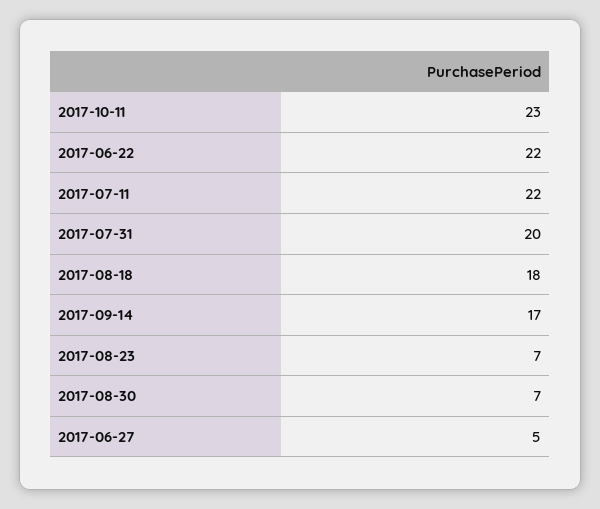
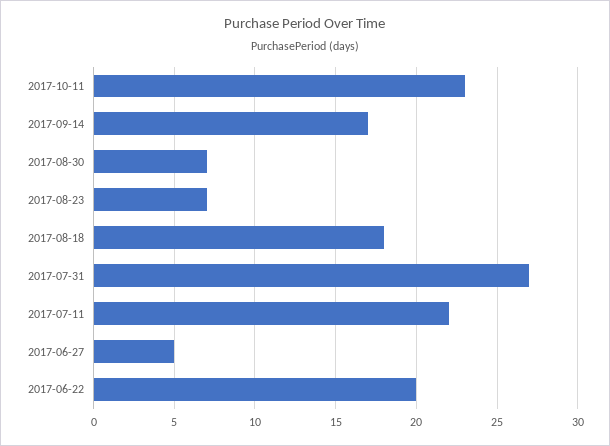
2017-06-22: 22 -> 20
2017-07-31: 20 -> 27

